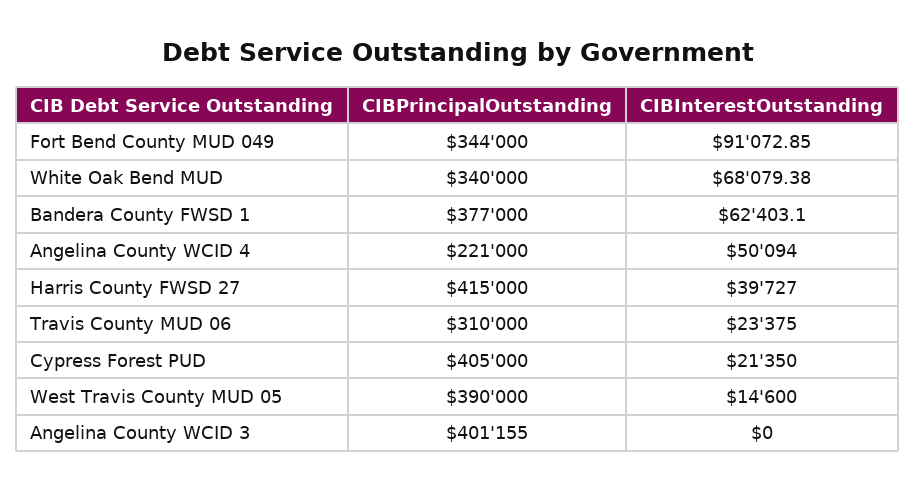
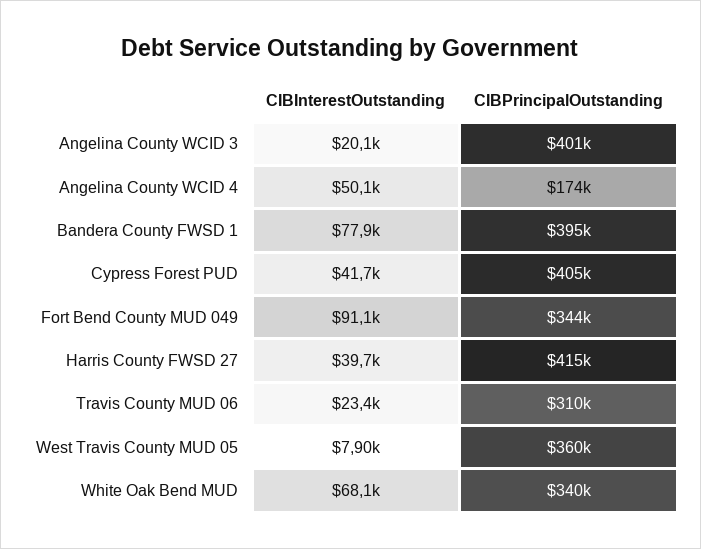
CIBPrincipalOutstanding, Bandera County FWSD 1: 377000 -> 395000
CIBInterestOutstanding, Bandera County FWSD 1: 62403.1 -> 77900
CIBPrincipalOutstanding, Angelina County WCID 4: 221000 -> 174000
CIBInterestOutstanding, Cypress Forest PUD: 21350 -> 41700
CIBPrincipalOutstanding, West Travis County MUD 05: 390000 -> 360000
CIBInterestOutstanding, West Travis County MUD 05: 14600 -> 7900
CIBInterestOutstanding, Angelina County WCID 3: 0 -> 20100

